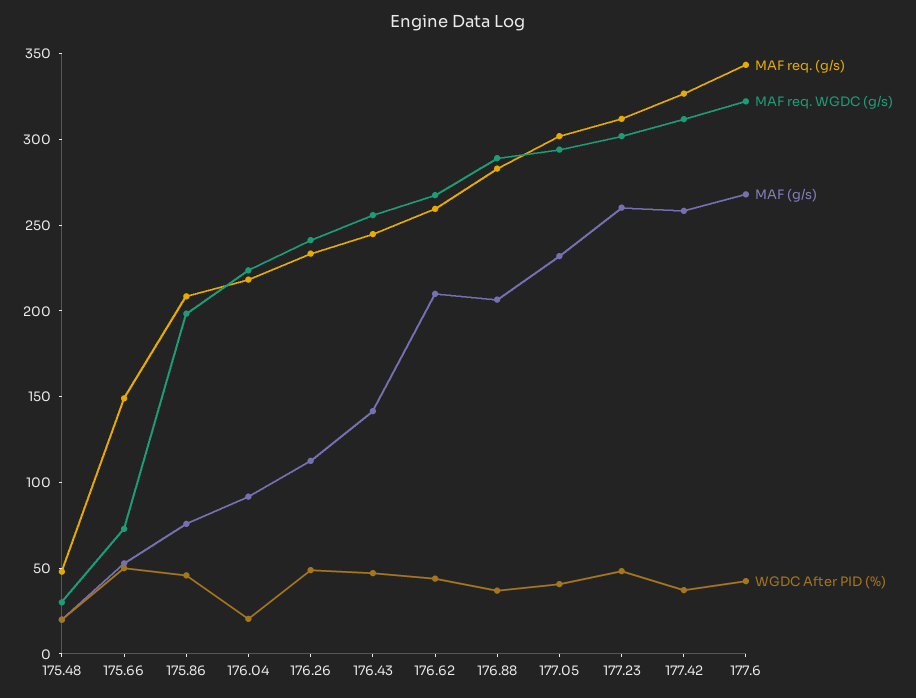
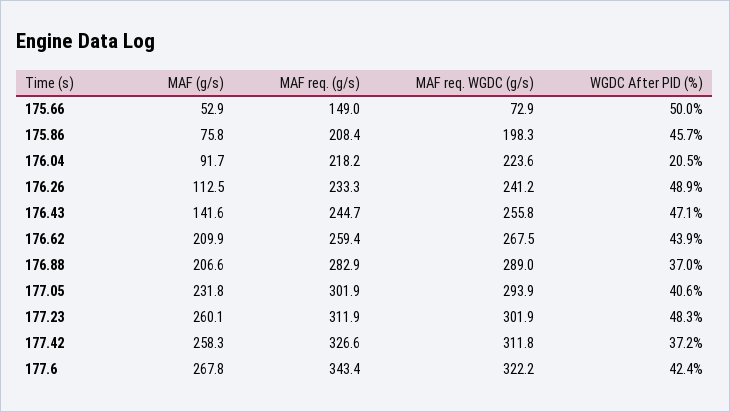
MAF req. (g/s), 175.48: 50 -> none
MAF req. WGDC (g/s), 175.48: 30 -> none
MAF (g/s), 175.48: 20 -> none
WGDC After PID (%), 175.48: 20 -> none

